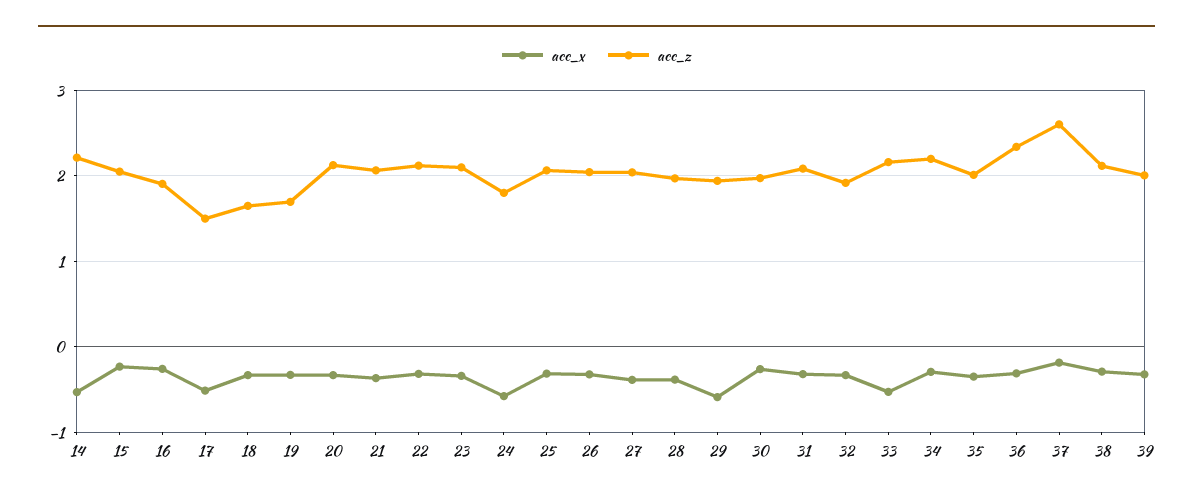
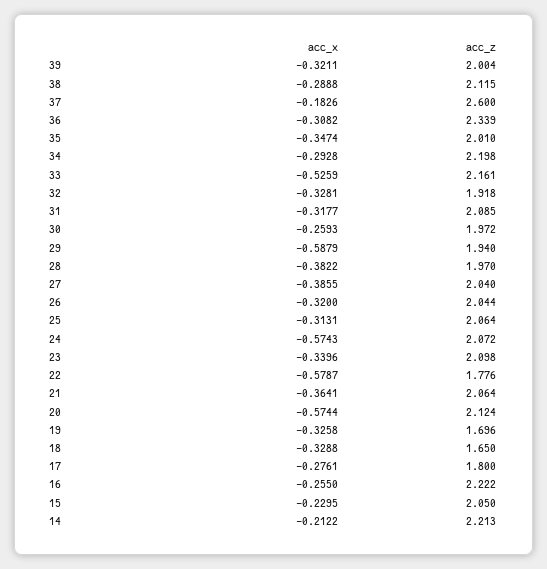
acc_x, 14: -0.5 -> -0.2122
acc_z, 16: 1.9 -> 2.222
acc_x, 17: -0.5 -> -0.2761
acc_z, 17: 1.5 -> 1.8
acc_x, 20: -0.3 -> -0.5744
acc_x, 22: -0.3 -> -0.5787
acc_z, 22: 2.1 -> 1.776
acc_z, 24: 1.8 -> 2.072

